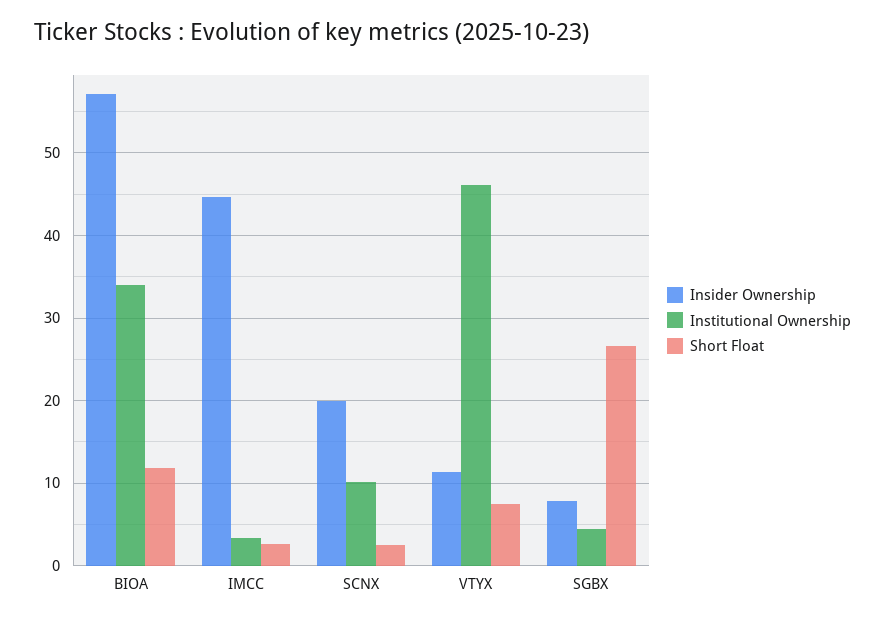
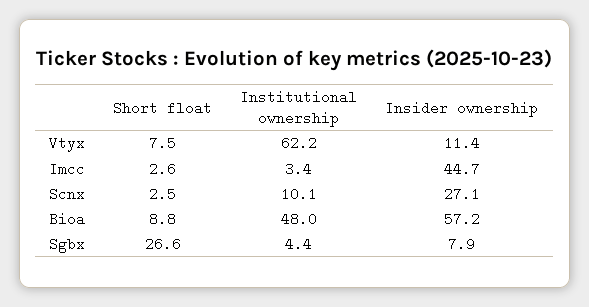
Institutional Ownership, BIOA: 34 -> 48
Short Float, BIOA: 12 -> 8.8
Insider Ownership, SCNX: 20 -> 27.1
Institutional Ownership, VTYX: 46 -> 62.2

